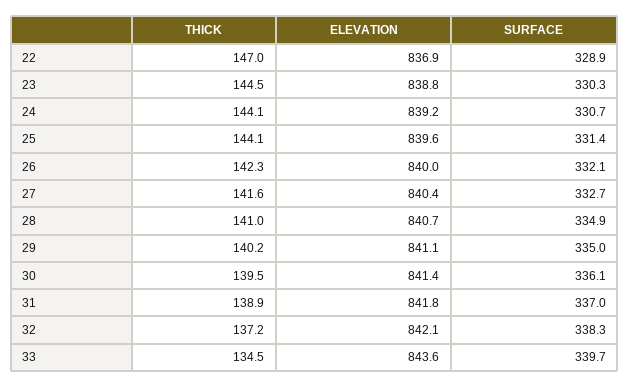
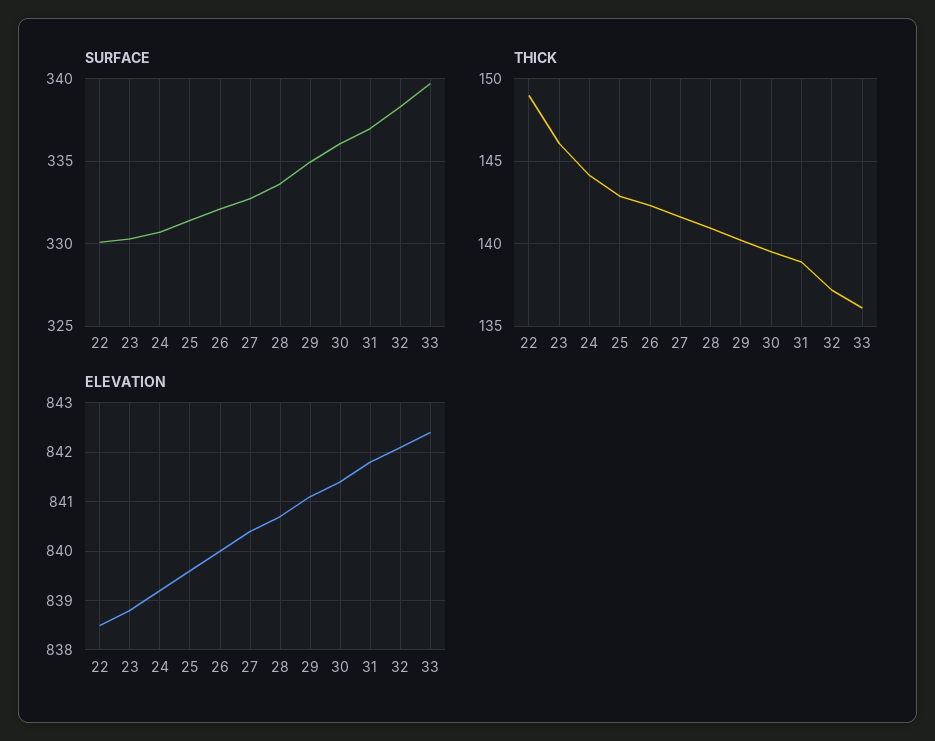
THICK, 22: 147 -> 149
ELEVATION, 22: 836.9 -> 838.5
SURFACE, 22: 328.9 -> 330
THICK, 23: 144.5 -> 146
THICK, 25: 144.1 -> 143
SURFACE, 28: 334.9 -> 333.5
THICK, 33: 134.5 -> 136
ELEVATION, 33: 843.6 -> 842.5

